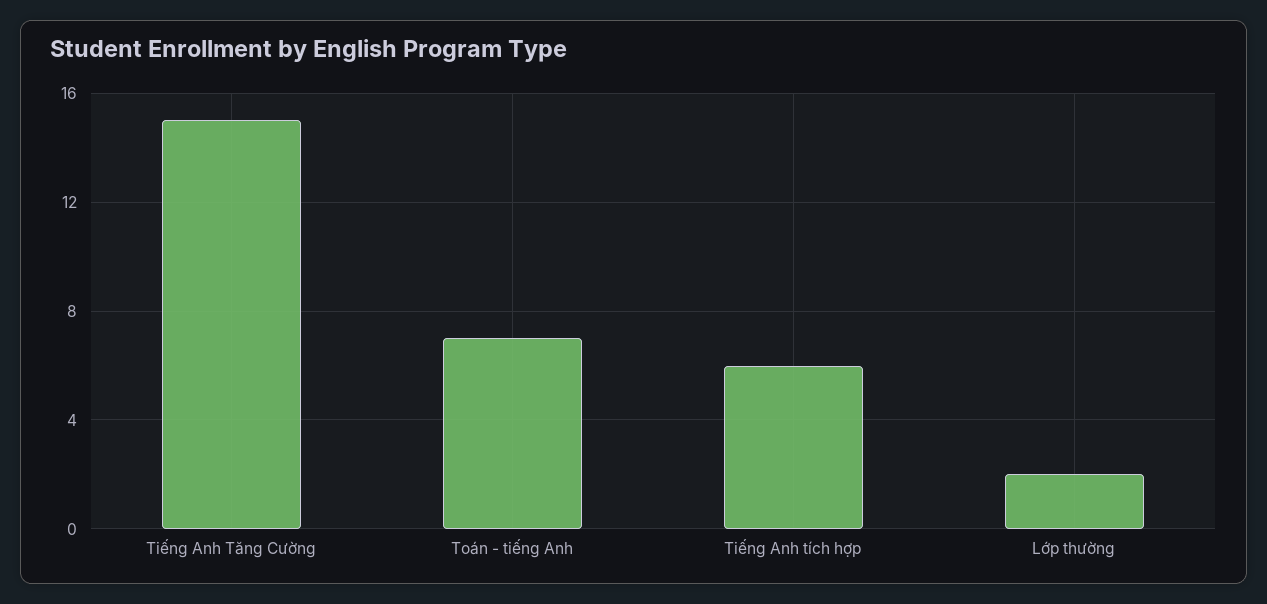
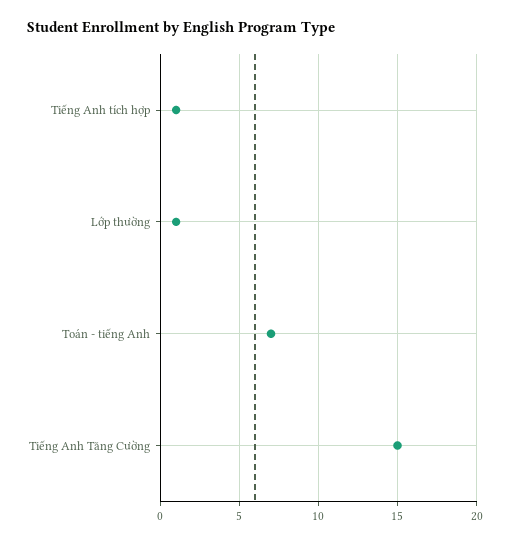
Tiếng Anh tích hợp: 6 -> 1
Lớp thường: 2 -> 1

